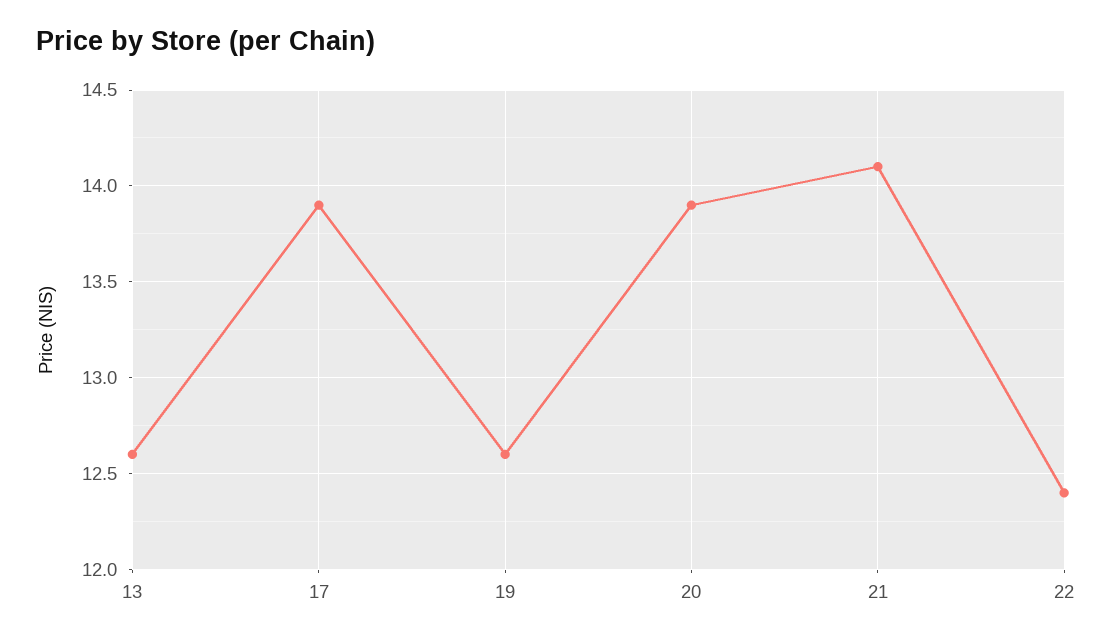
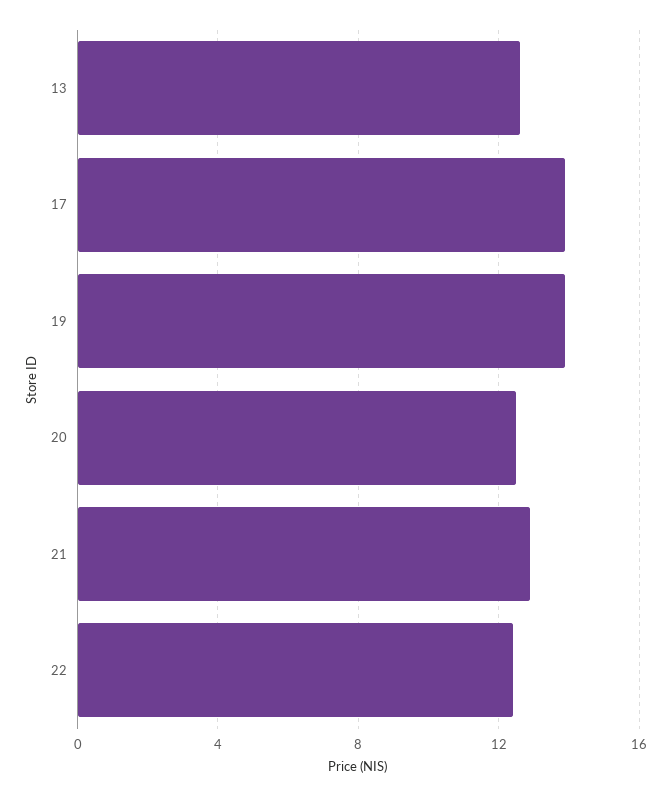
19: 12.6 -> 14
20: 13.9 -> 12.5
21: 14.1 -> 13

